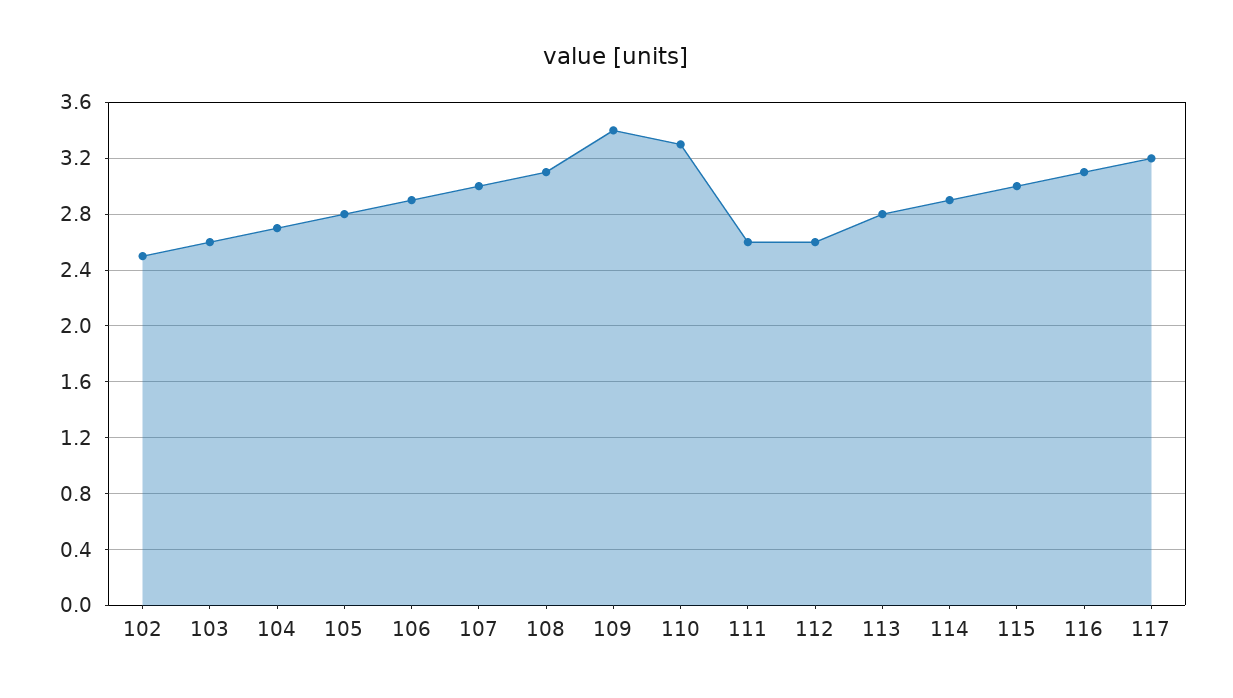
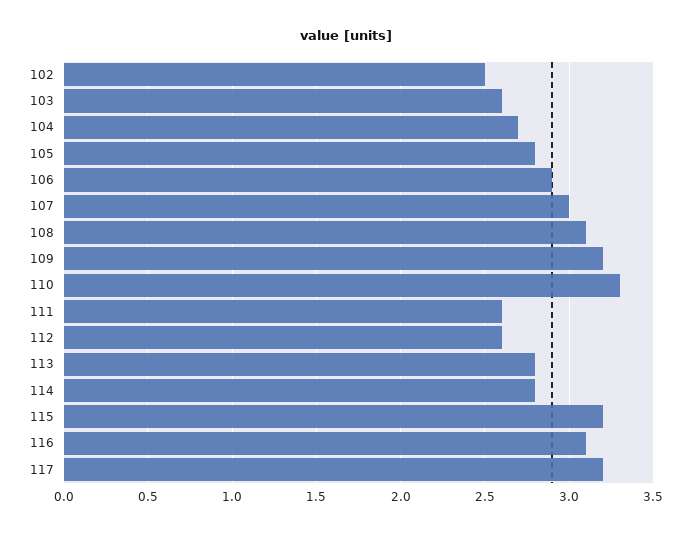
109: 3.4 -> 3.2
114: 2.9 -> 2.8
115: 3 -> 3.2

